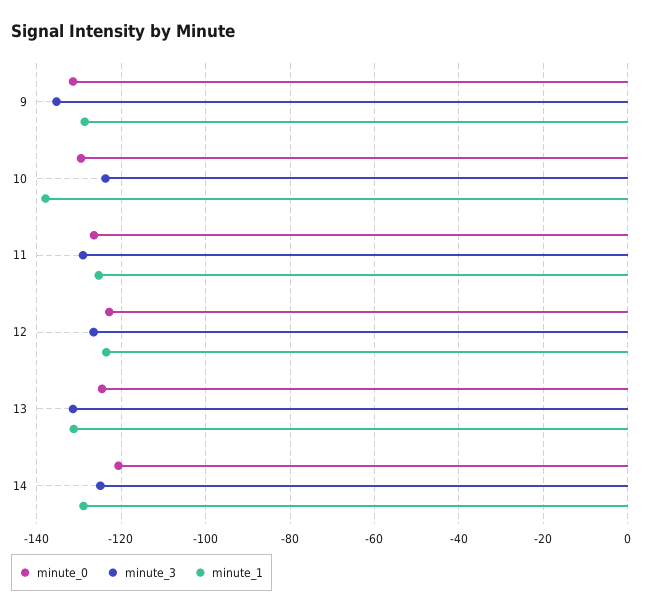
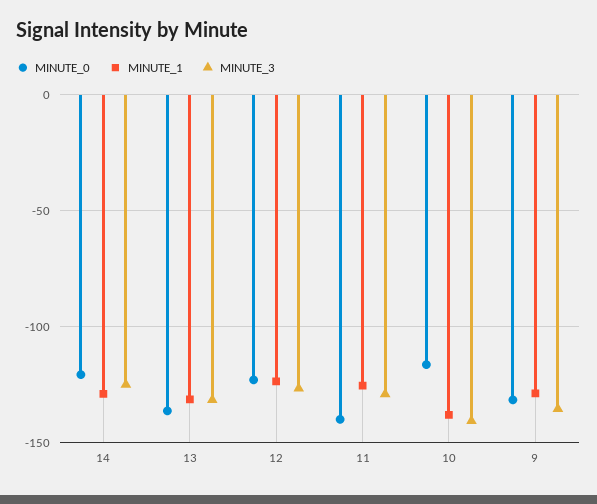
minute_0, 10: -130 -> -115
minute_3, 10: -124 -> -140
minute_0, 11: -126 -> -140
minute_0, 13: -124 -> -135

